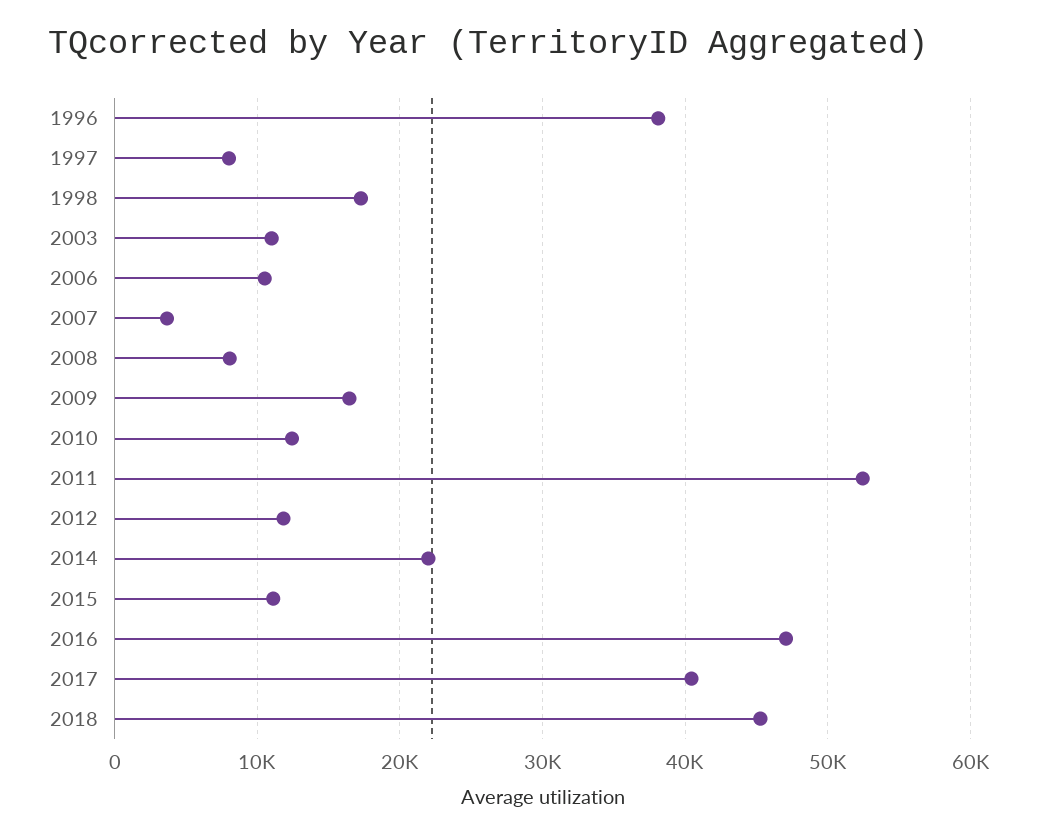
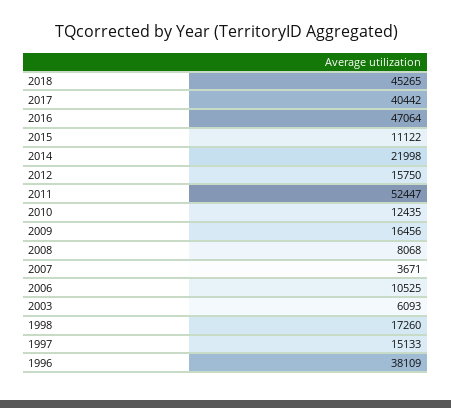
1997: 8000 -> 15133
2003: 11000 -> 6093
2012: 12000 -> 15750

